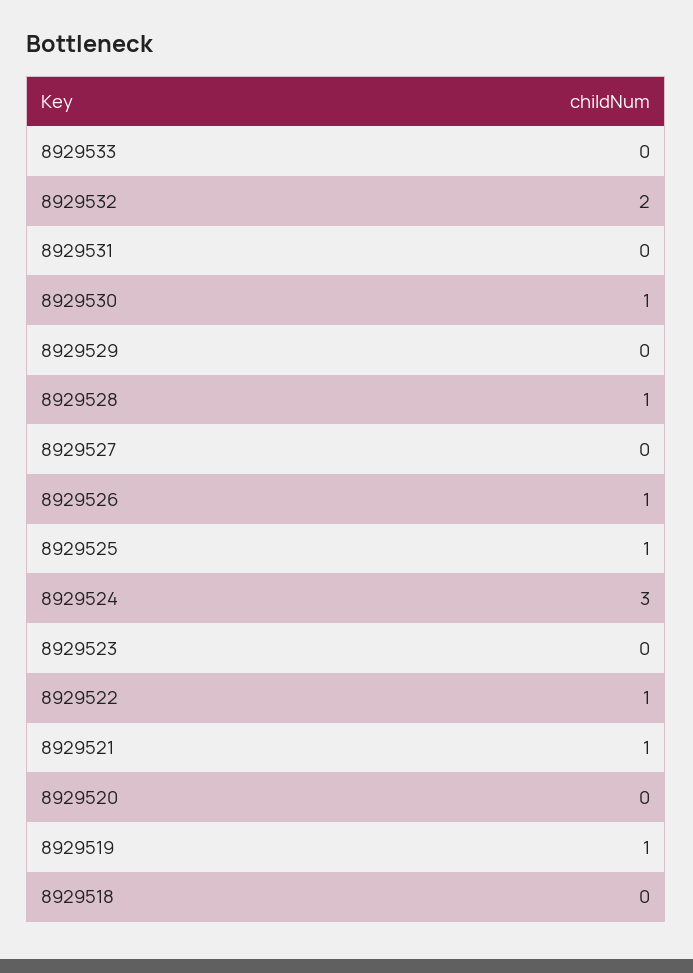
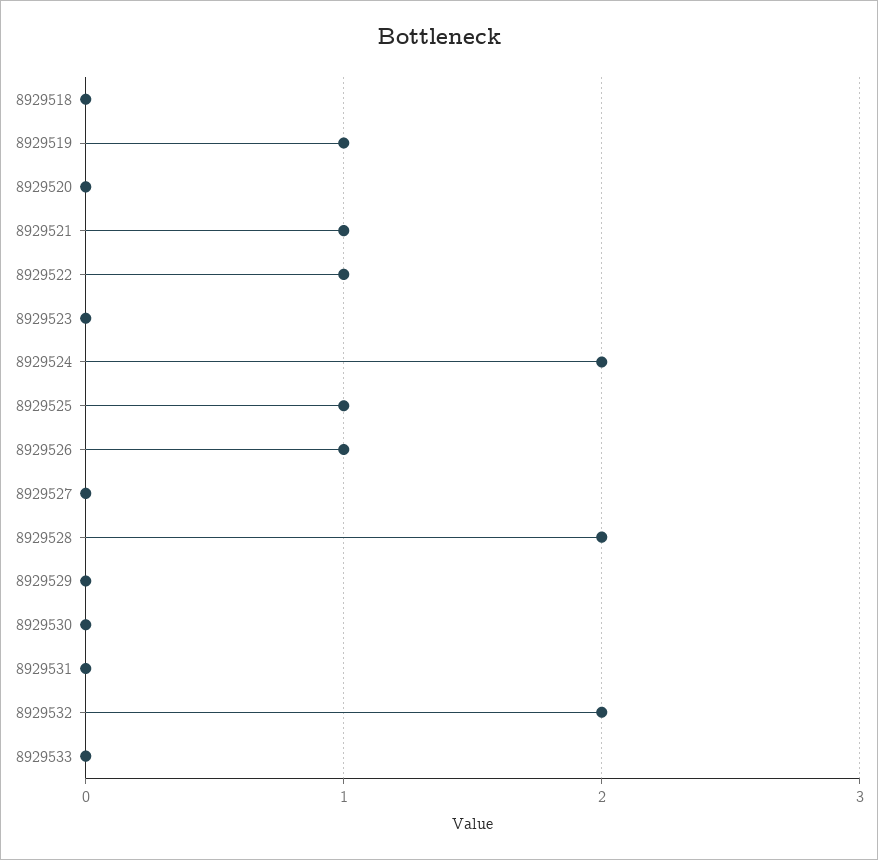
8929530: 1 -> 0
8929528: 1 -> 2
8929524: 3 -> 2

